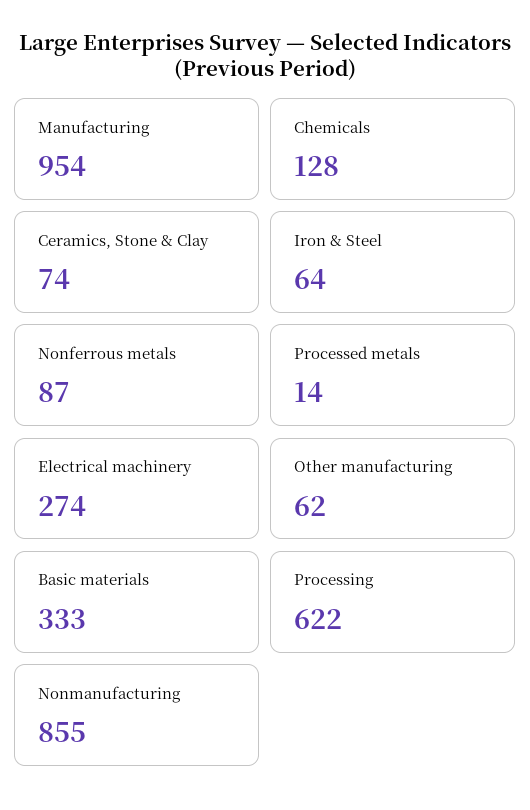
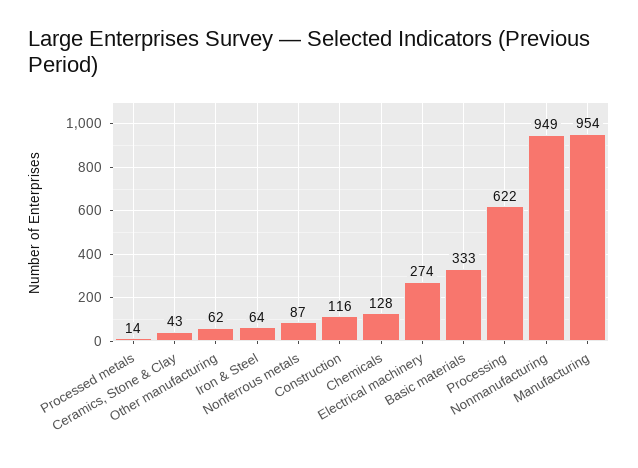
Ceramics, Stone & Clay: 74 -> 43
Nonmanufacturing: 855 -> 949
Construction: none -> 116

